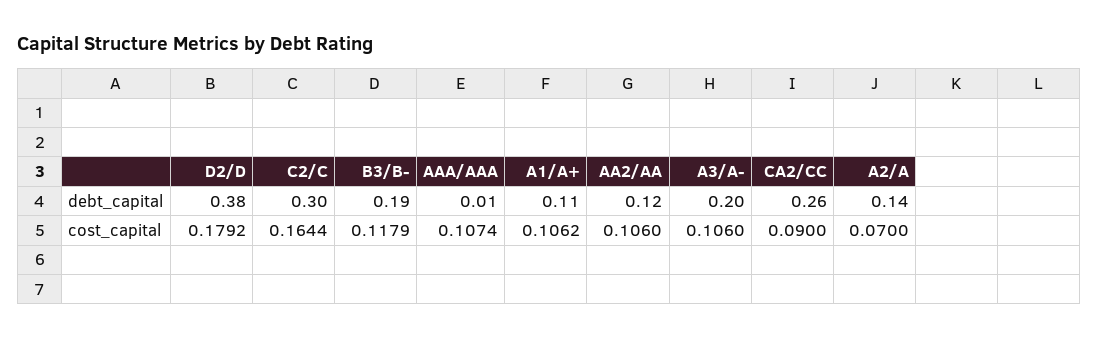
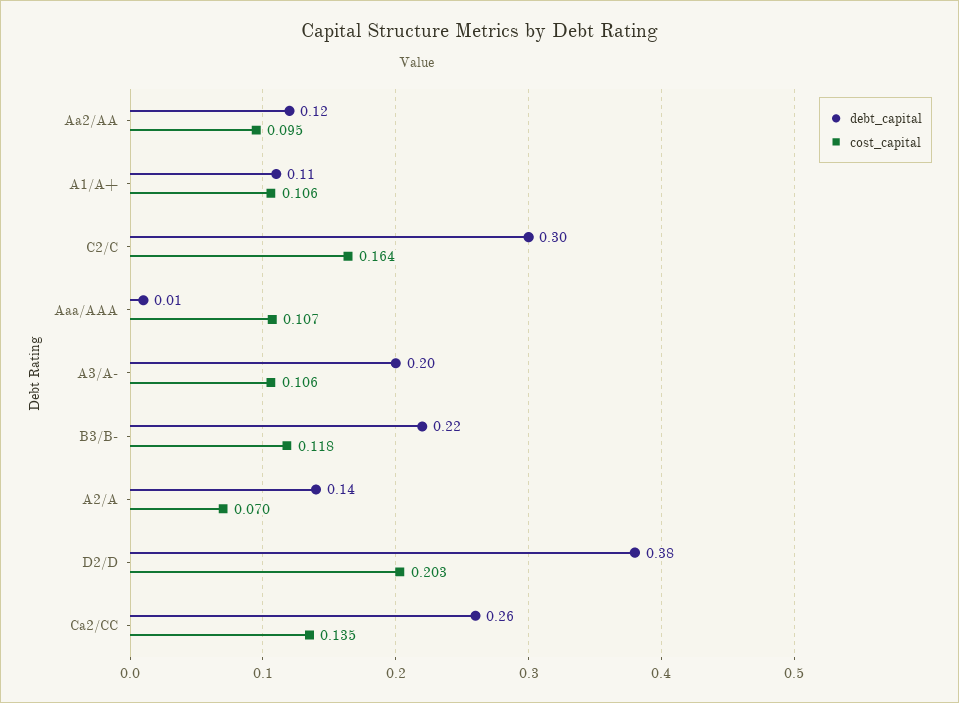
debt_capital, B3/B-: 0.19 -> 0.22
cost_capital, D2/D: 0.1792 -> 0.203
cost_capital, AA2/AA: 0.106 -> 0.095
cost_capital, CA2/CC: 0.09 -> 0.135

